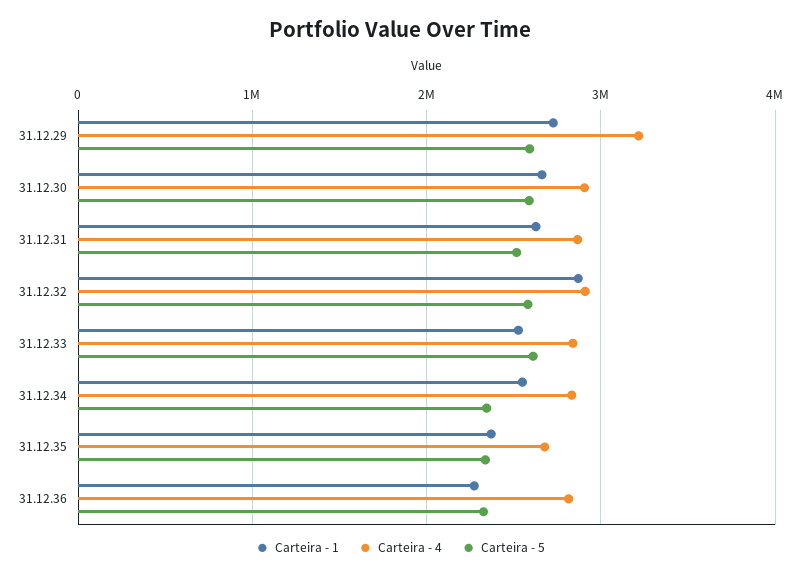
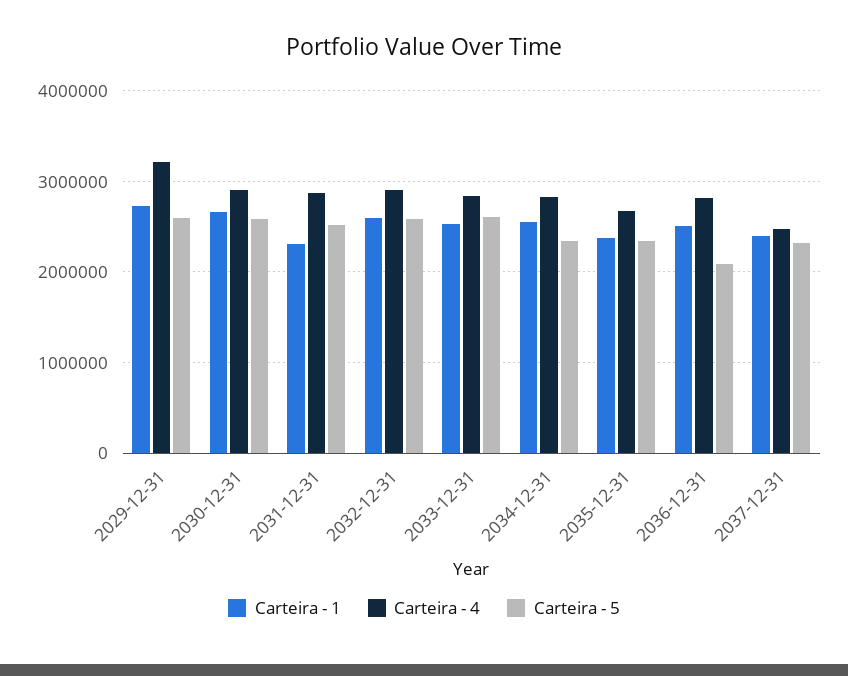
Carteira - 1, 31.12.31: 2600000 -> 2300000
Carteira - 1, 31.12.32: 2900000 -> 2600000
Carteira - 1, 31.12.36: 2300000 -> 2500000
Carteira - 5, 31.12.36: 2300000 -> 2100000
Carteira - 1, 2037-12-31: none -> 2400000
Carteira - 4, 2037-12-31: none -> 2500000
Carteira - 5, 2037-12-31: none -> 2300000

